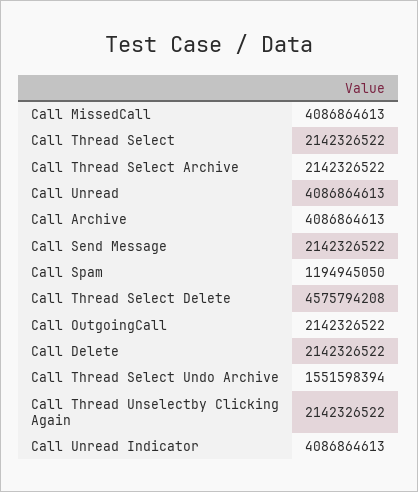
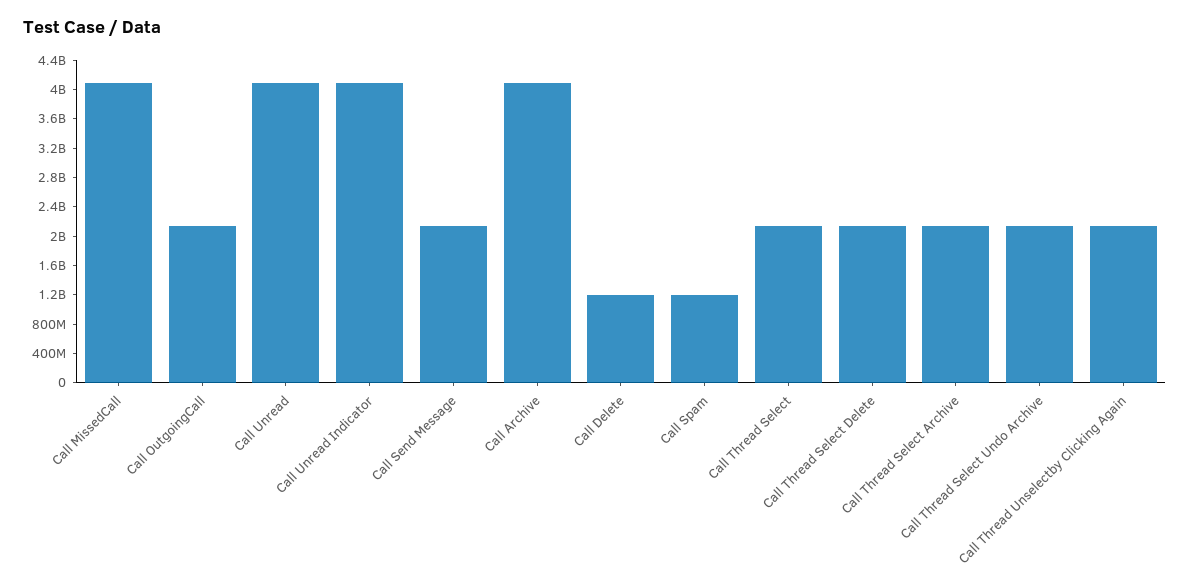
Call Thread Select Delete: 4575794208 -> 2200000000
Call Delete: 2142326522 -> 1200000000
Call Thread Select Undo Archive: 1551598394 -> 2200000000

